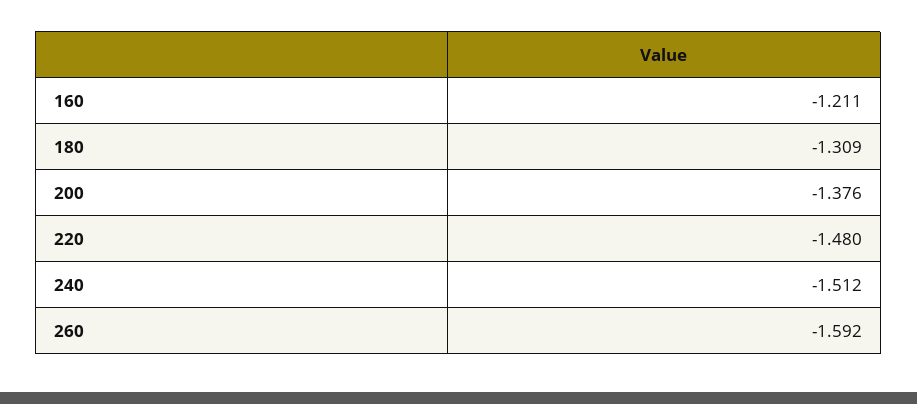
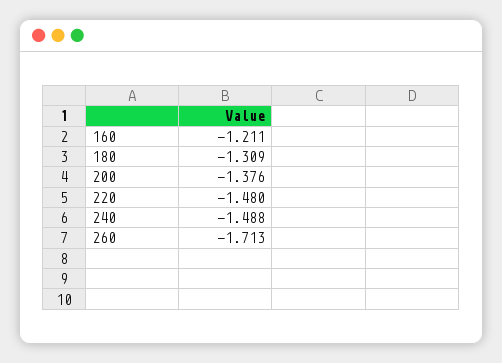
240: -1.512 -> -1.488
260: -1.592 -> -1.713

